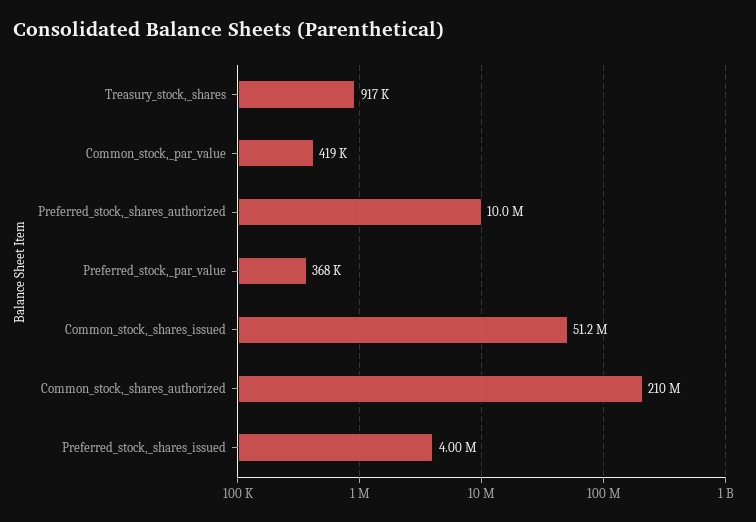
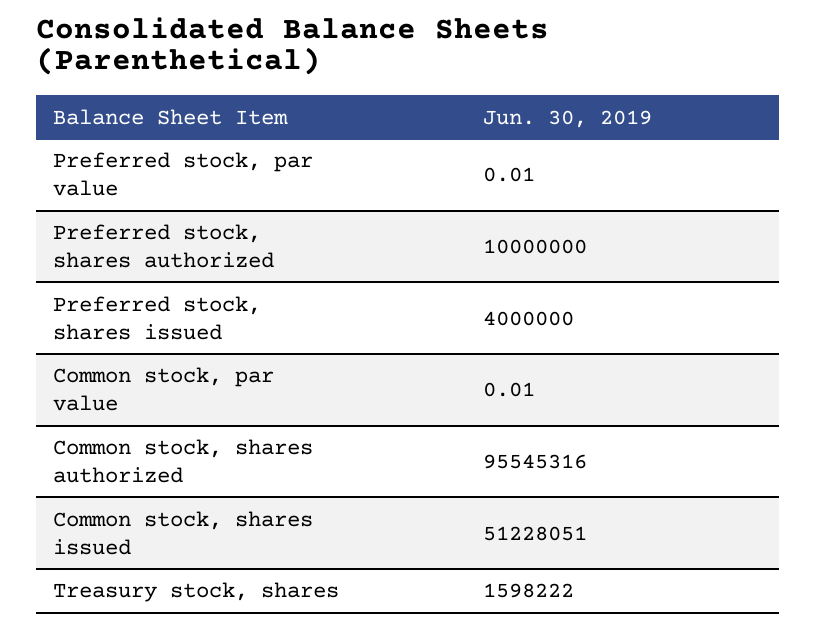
Treasury_stock,_shares: 917000 -> 1598222
Common_stock,_par_value: 419000 -> 0.01
Preferred_stock,_par_value: 368000 -> 0.01
Common_stock,_shares_authorized: 210000000 -> 95545316

